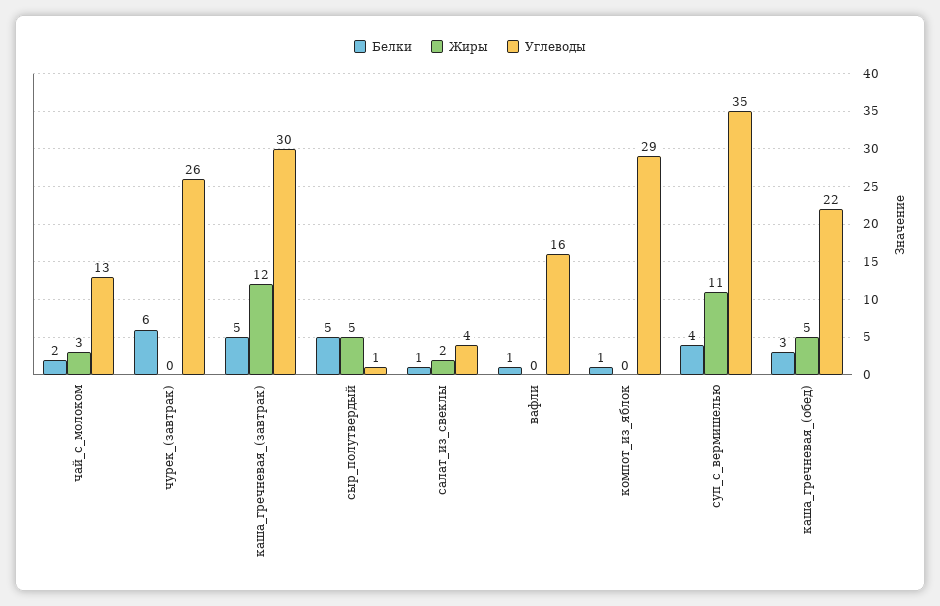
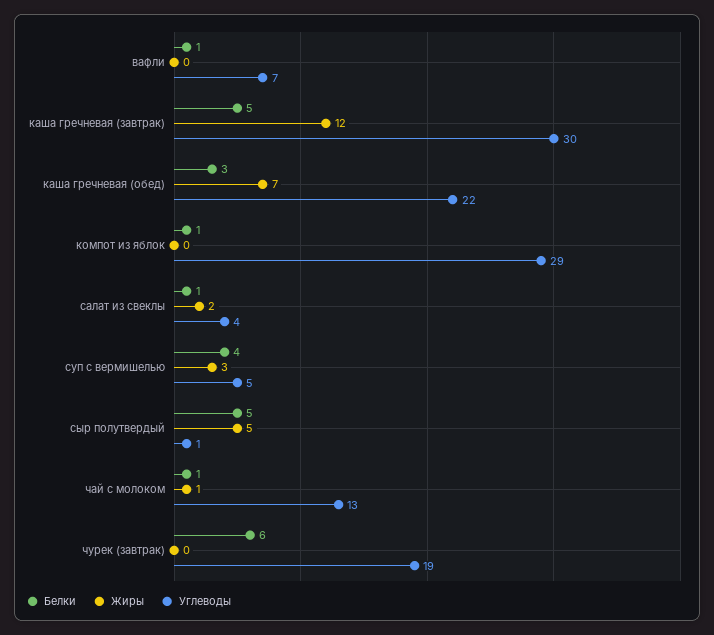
Белки, чай_с_молоком: 2 -> 1
Жиры, чай_с_молоком: 3 -> 1
Углеводы, чурек_(завтрак): 26 -> 19
Углеводы, вафли: 16 -> 7
Жиры, суп_с_вермишелью: 11 -> 3
Углеводы, суп_с_вермишелью: 35 -> 5
Жиры, каша_гречневая_(обед): 5 -> 7

